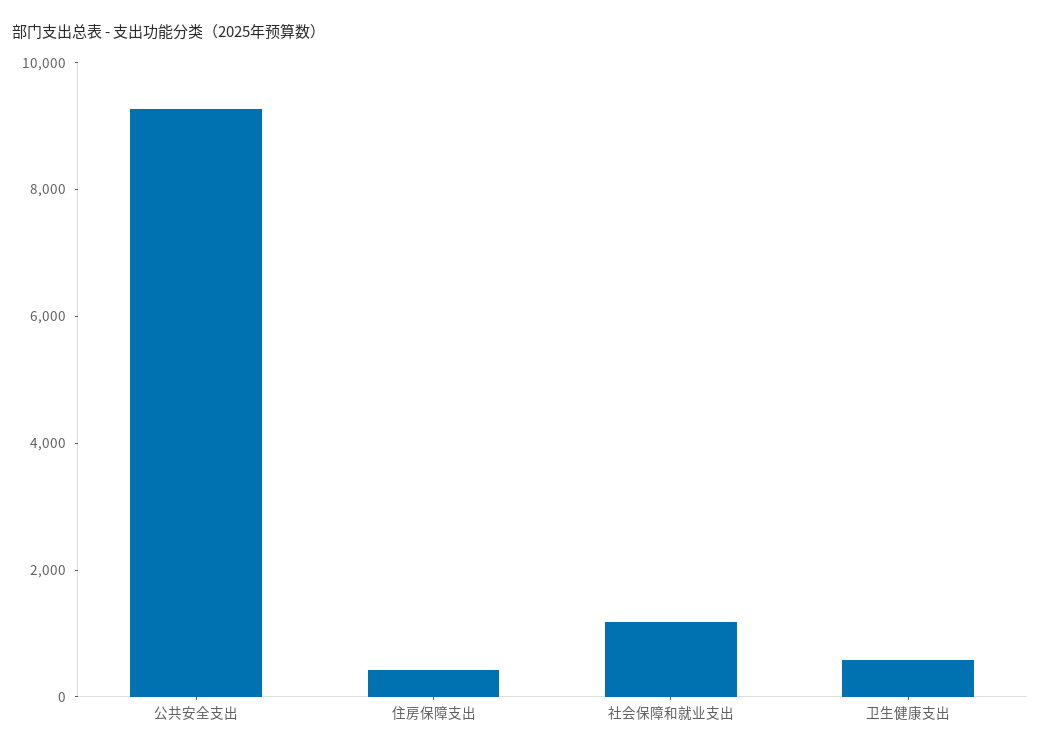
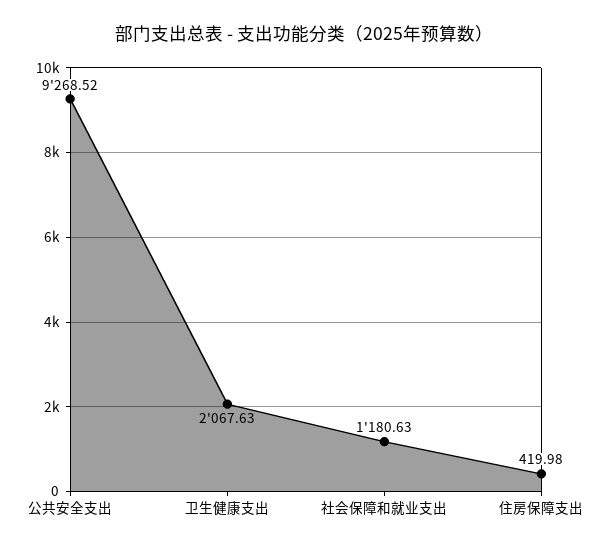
卫生健康支出: 500 -> 2067.63

